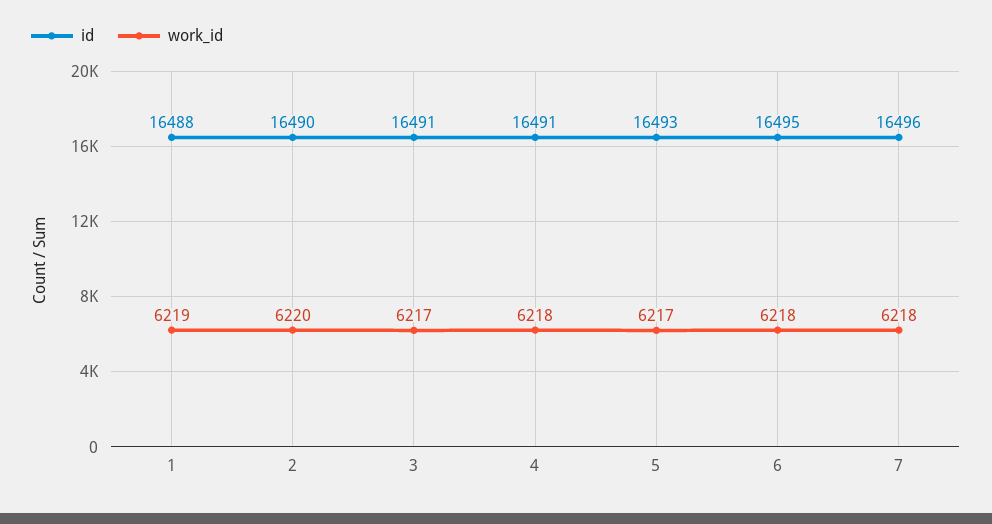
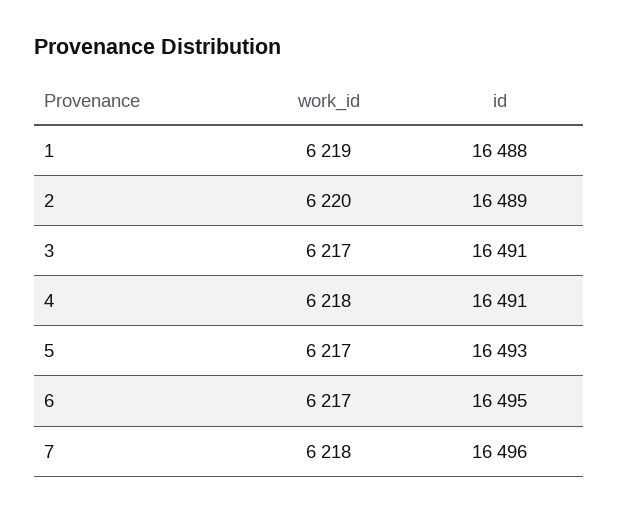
id, 2: 16490 -> 16489
work_id, 6: 6218 -> 6217

